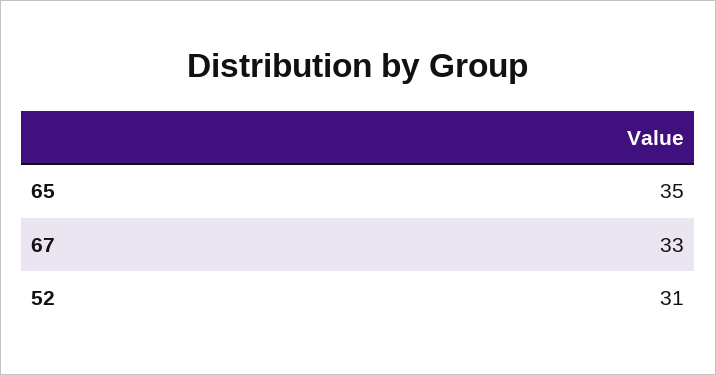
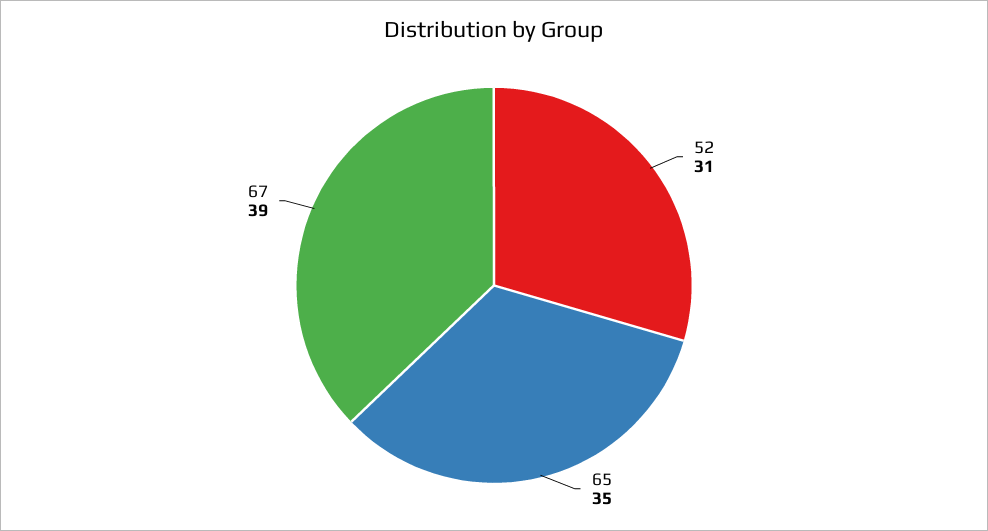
67: 33 -> 39

